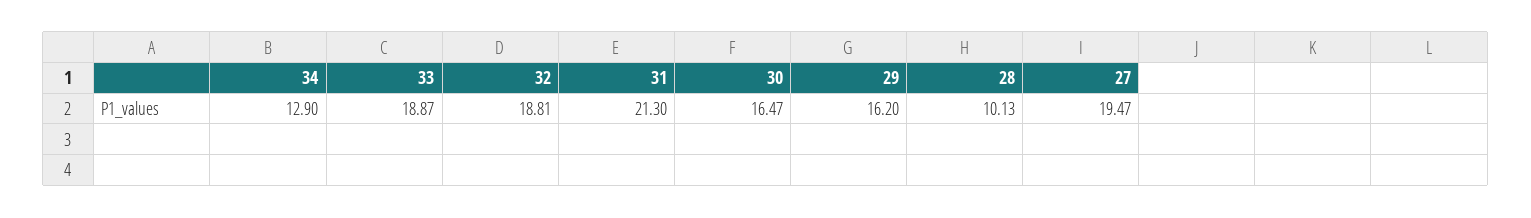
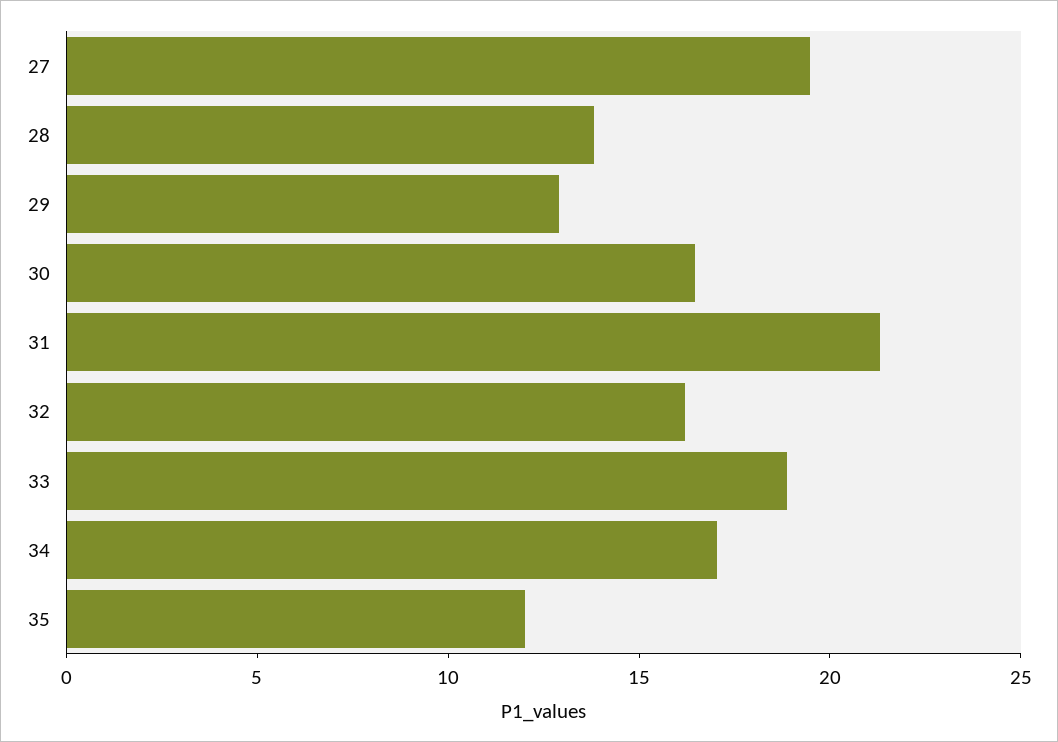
34: 12.9 -> 17
32: 18.81 -> 16
29: 16.2 -> 13
28: 10.13 -> 14
35: none -> 12

